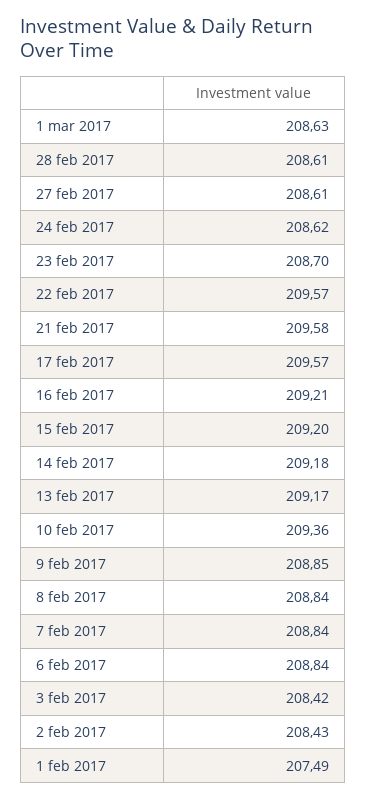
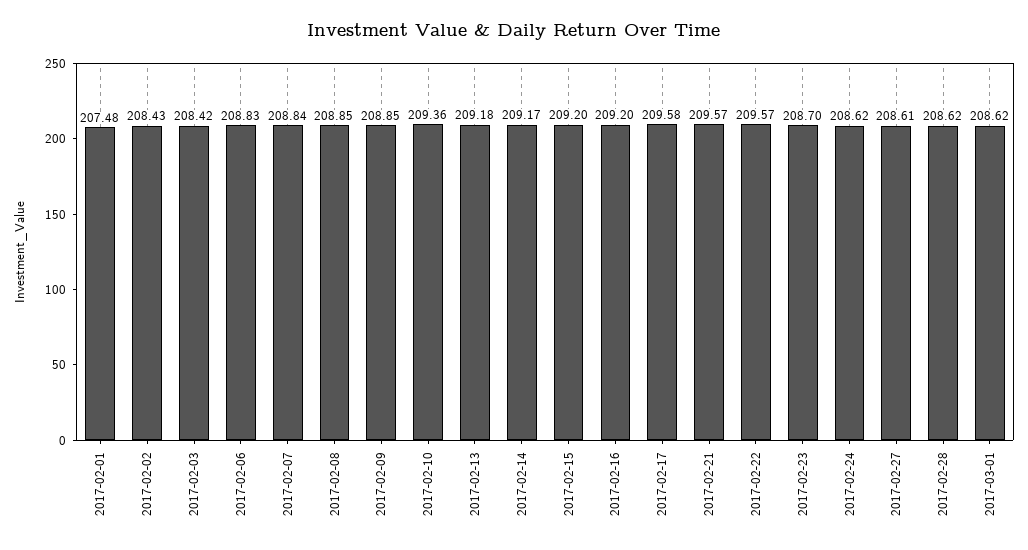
1 mar 2017: 208.63 -> 208.62
28 feb 2017: 208.61 -> 208.62
21 feb 2017: 209.58 -> 209.57
17 feb 2017: 209.57 -> 209.58
16 feb 2017: 209.21 -> 209.2
14 feb 2017: 209.18 -> 209.17
13 feb 2017: 209.17 -> 209.18
8 feb 2017: 208.84 -> 208.85
6 feb 2017: 208.84 -> 208.83
1 feb 2017: 207.49 -> 207.48

